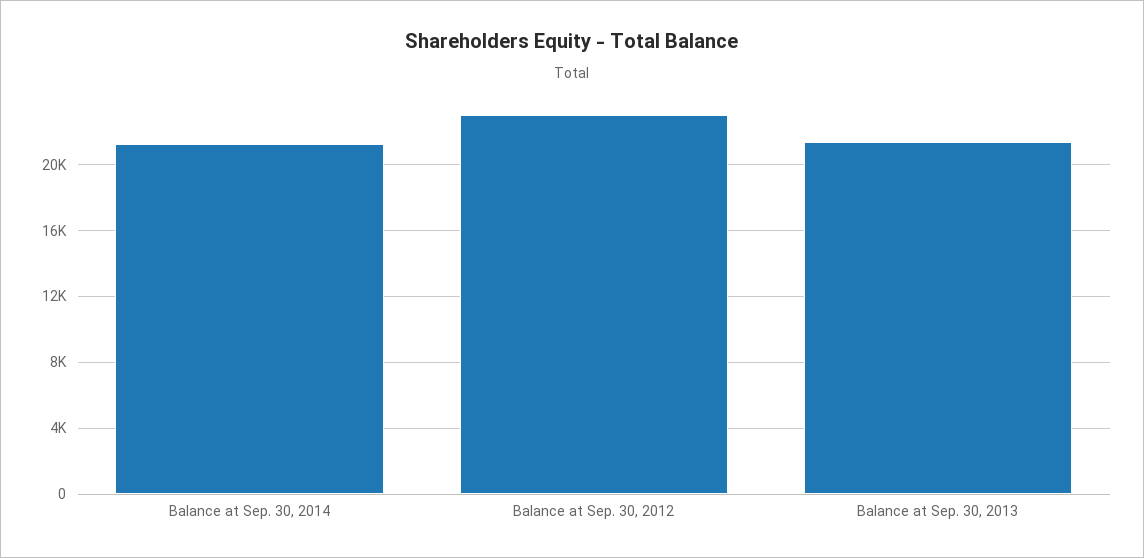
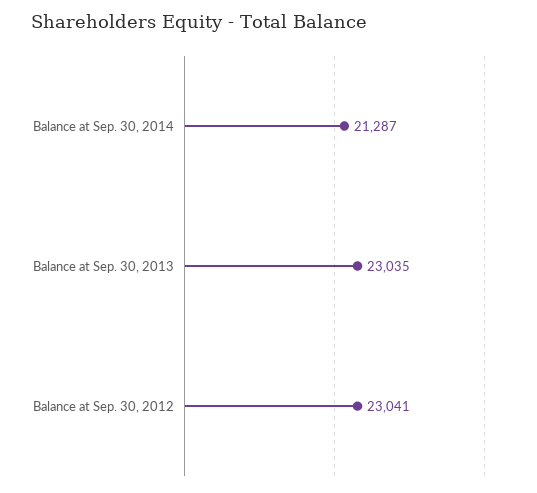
Balance at Sep. 30, 2013: 21500 -> 23035

